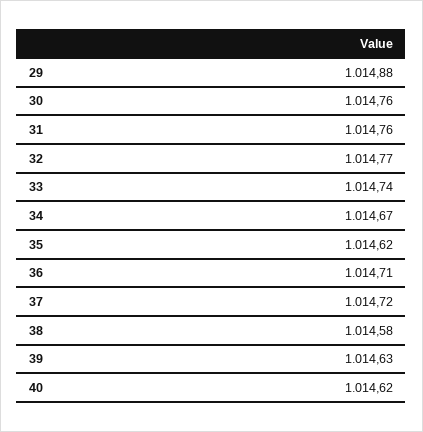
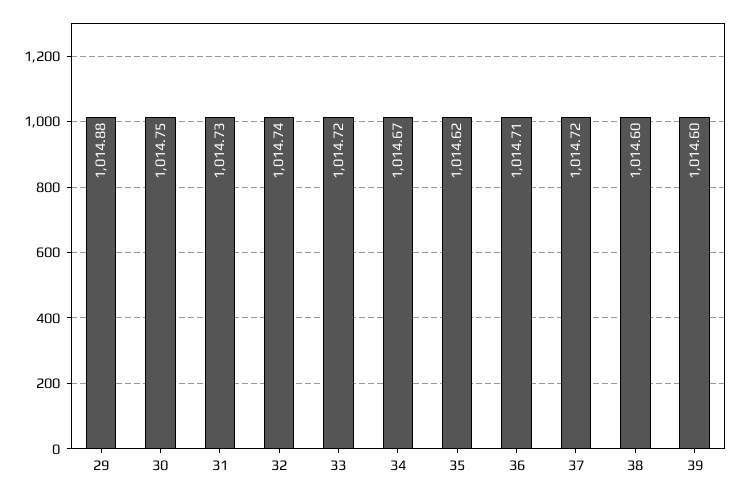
30: 1014.76 -> 1014.75
31: 1014.76 -> 1014.73
32: 1014.77 -> 1014.74
33: 1014.74 -> 1014.72
38: 1014.58 -> 1014.6
39: 1014.63 -> 1014.6
40: 1014.62 -> none

